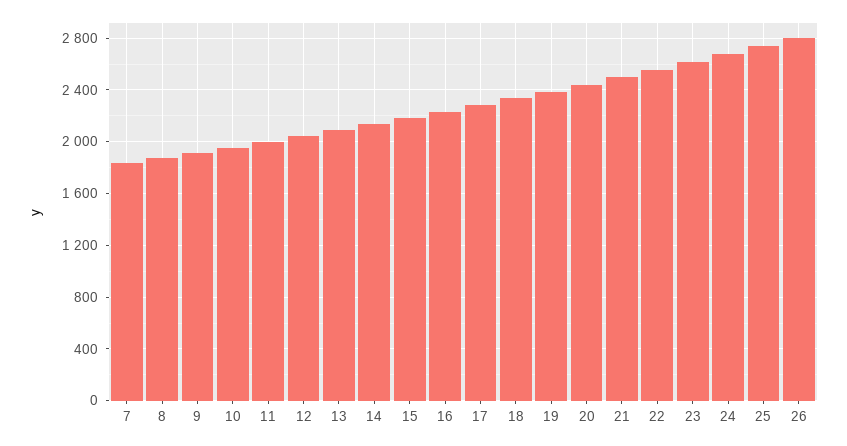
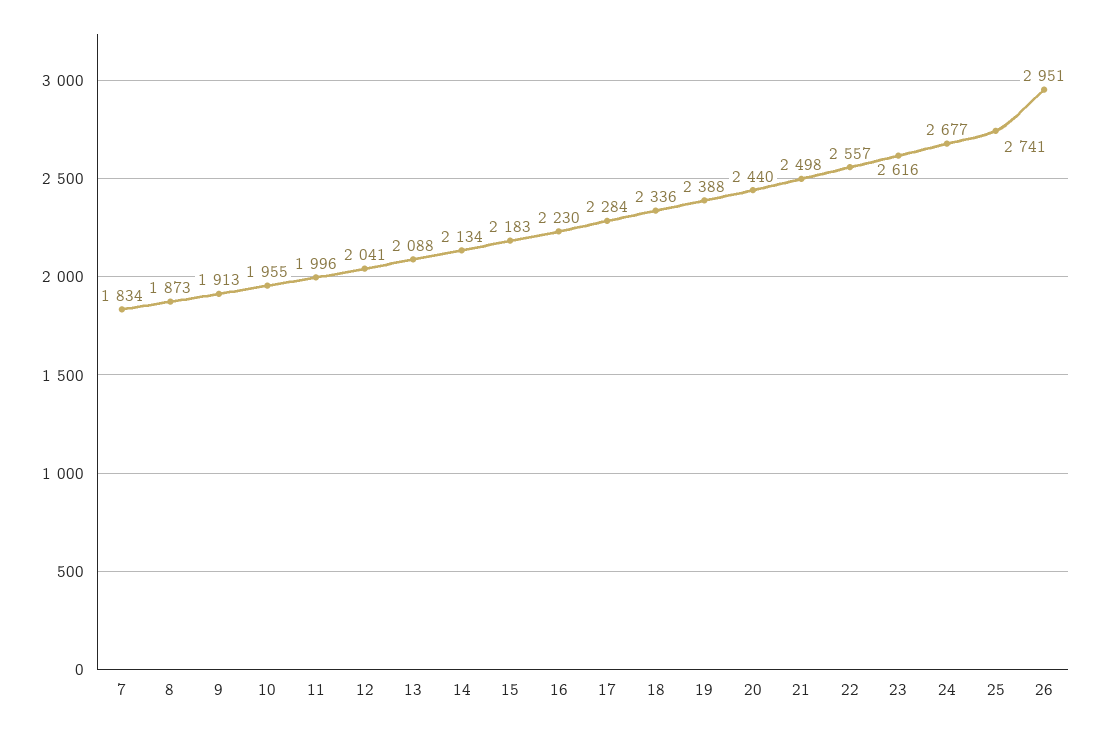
26: 2800 -> 2951

